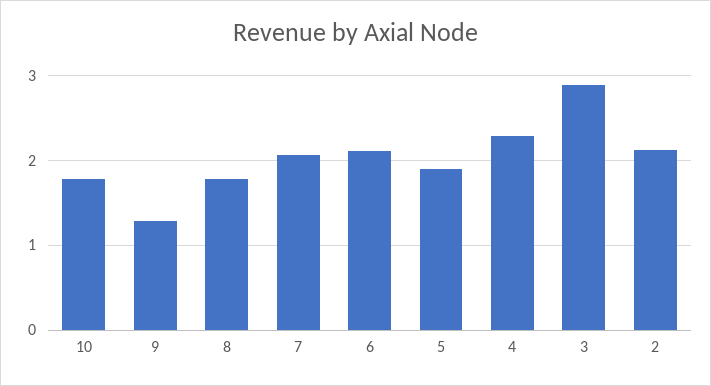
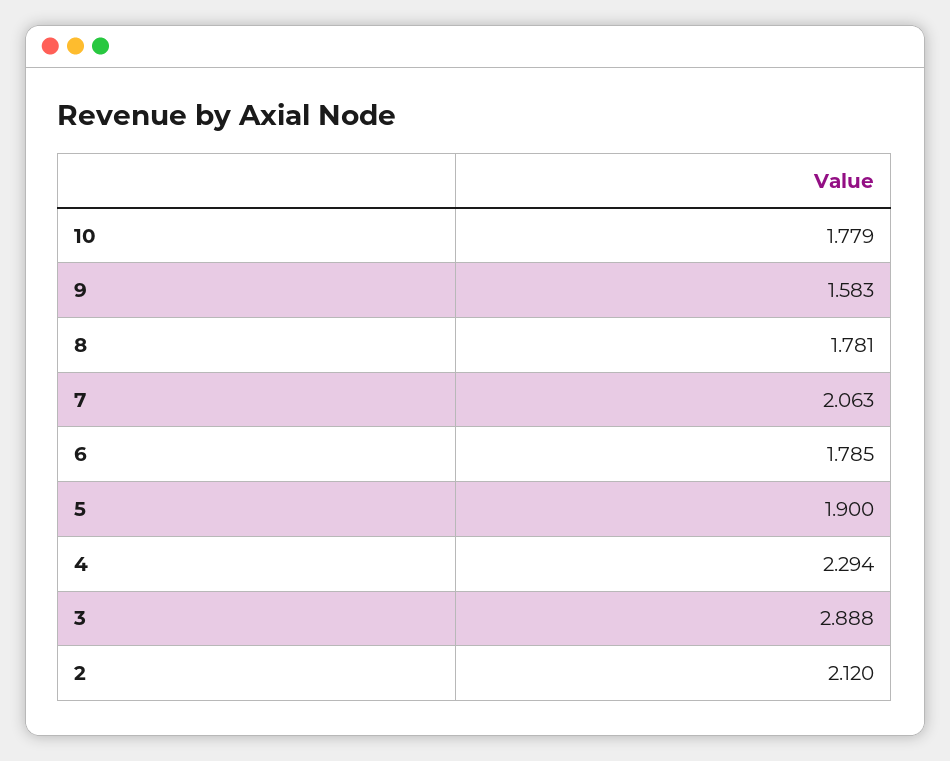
9: 1.3 -> 1.583
6: 2.1 -> 1.785

